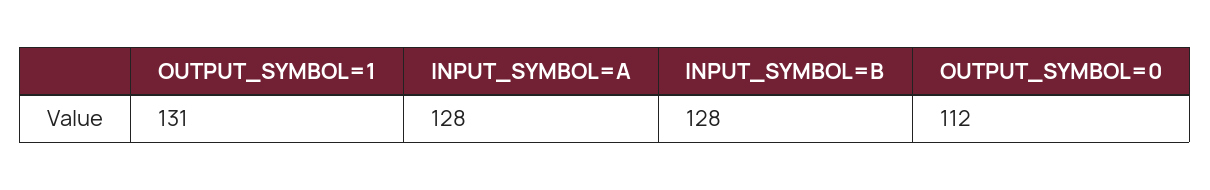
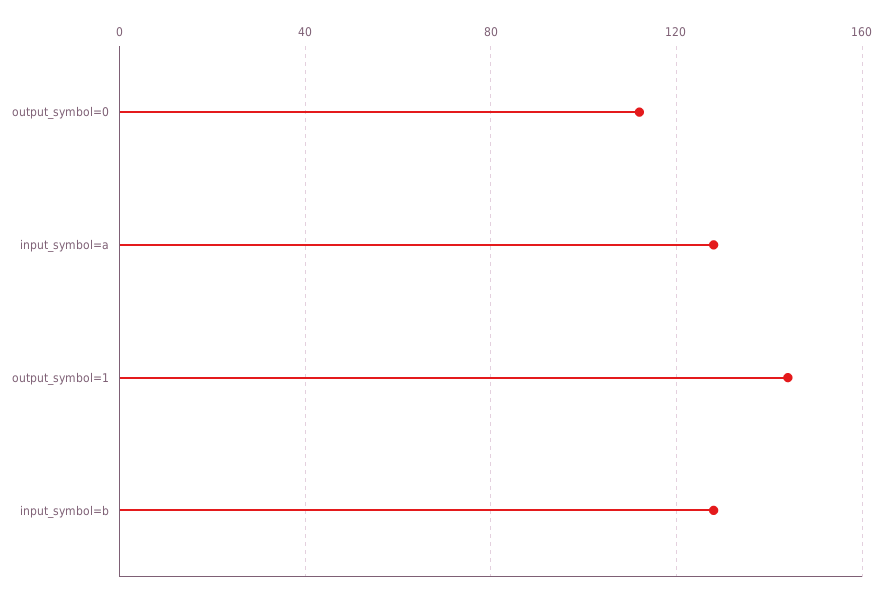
OUTPUT_SYMBOL=1: 131 -> 145

